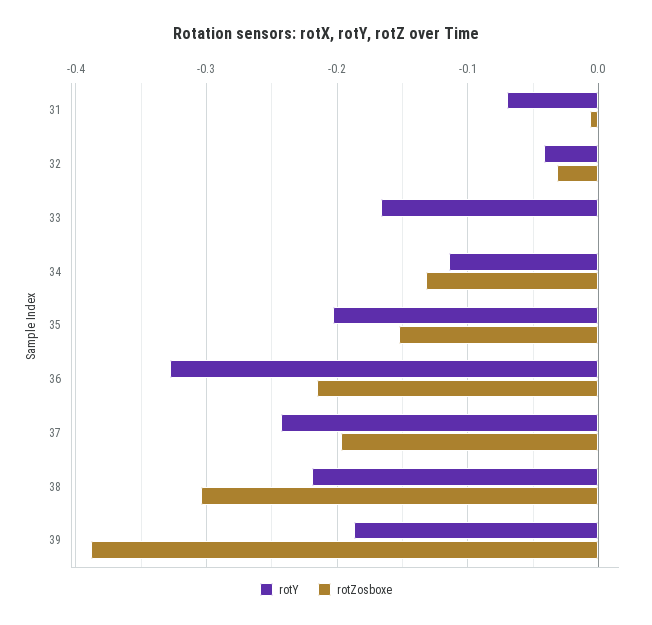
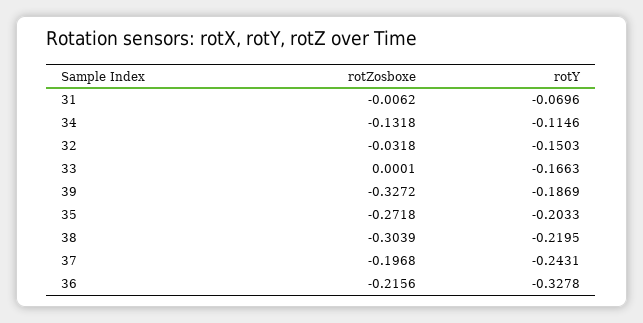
rotY, 32: -0.04 -> -0.1503
rotZosboxe, 35: -0.15 -> -0.2718
rotZosboxe, 39: -0.39 -> -0.3272

